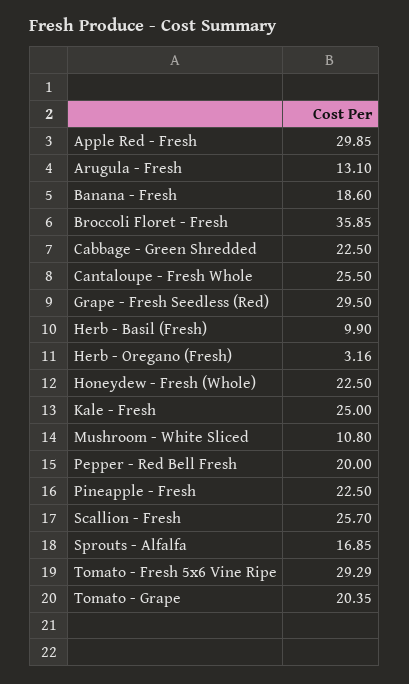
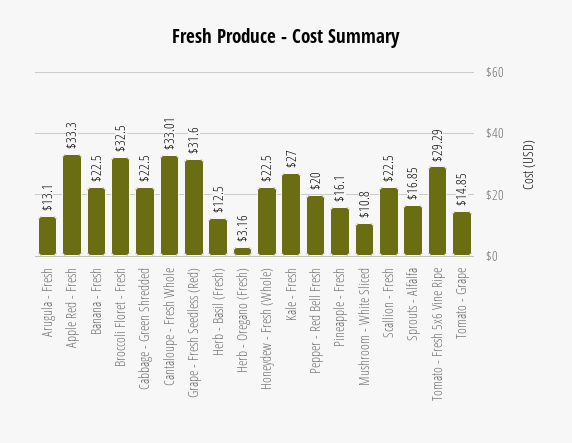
Apple Red - Fresh: 29.85 -> 33.3
Banana - Fresh: 18.6 -> 22.5
Broccoli Floret - Fresh: 35.85 -> 32.5
Cantaloupe - Fresh Whole: 25.5 -> 33.01
Grape - Fresh Seedless (Red): 29.5 -> 31.6
Herb - Basil (Fresh): 9.9 -> 12.5
Kale - Fresh: 25 -> 27
Pineapple - Fresh: 22.5 -> 16.1
Scallion - Fresh: 25.7 -> 22.5
Tomato - Grape: 20.35 -> 14.85

